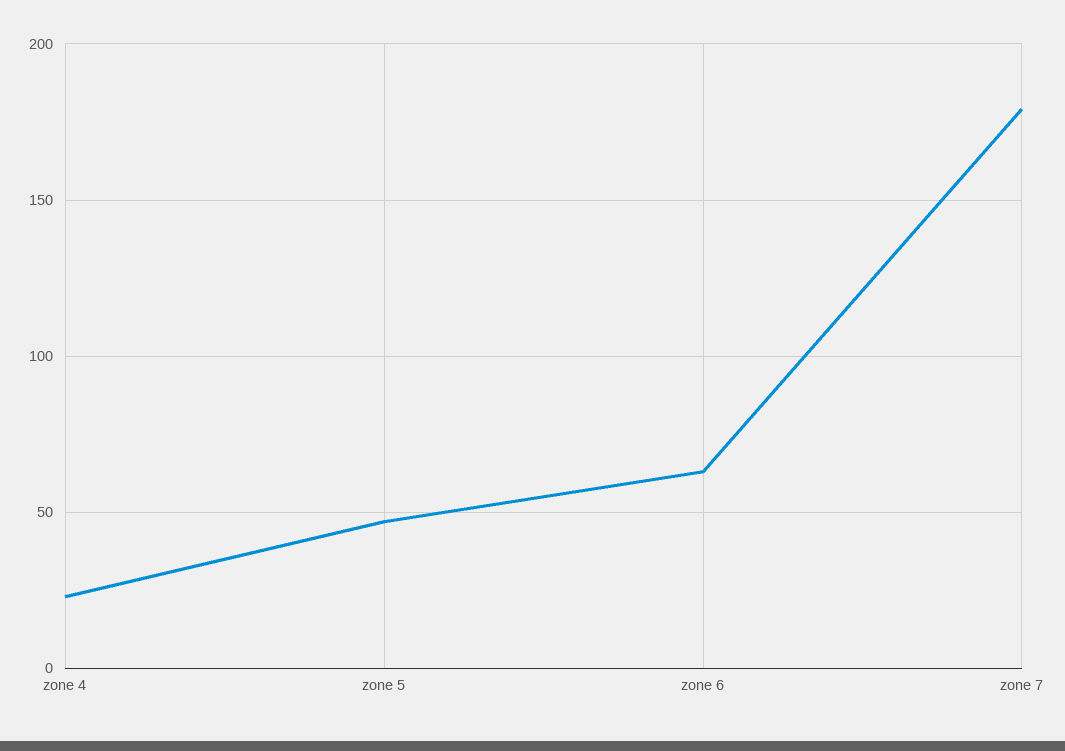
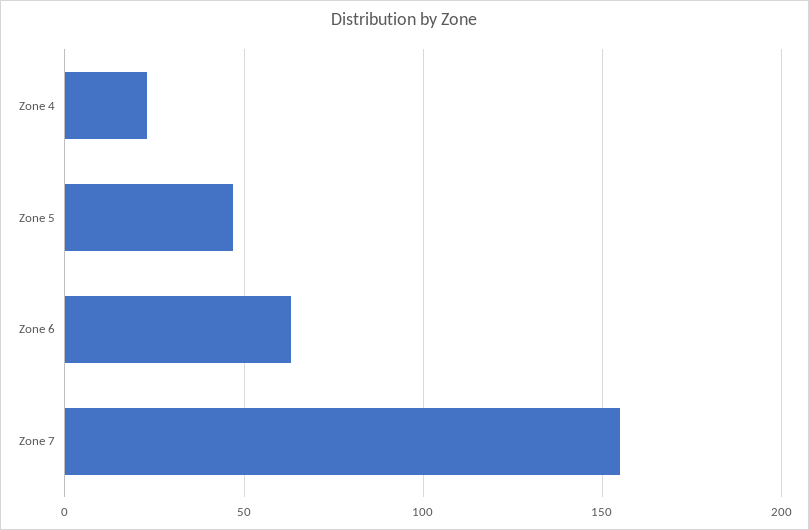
zone 7: 180 -> 155

